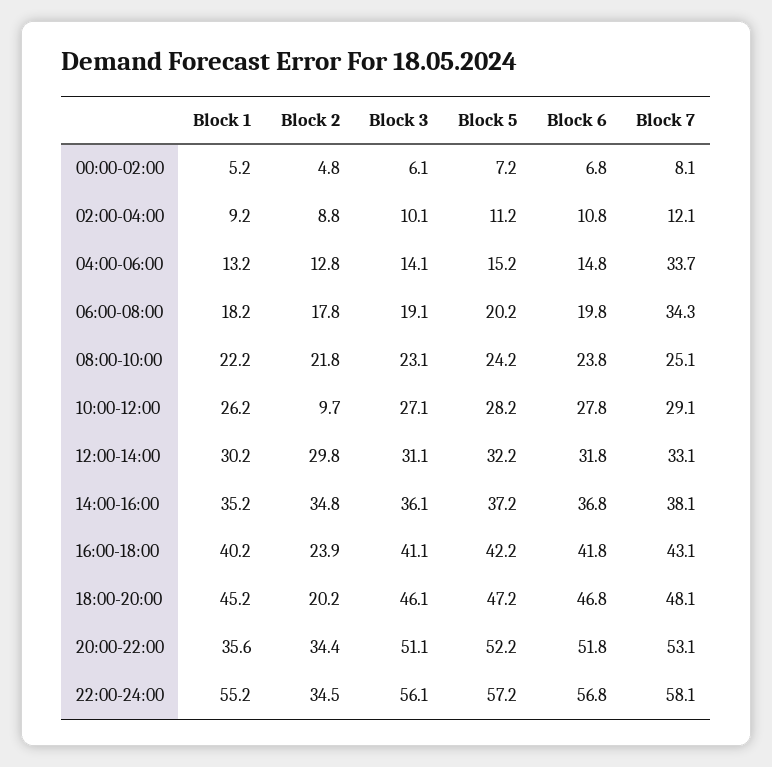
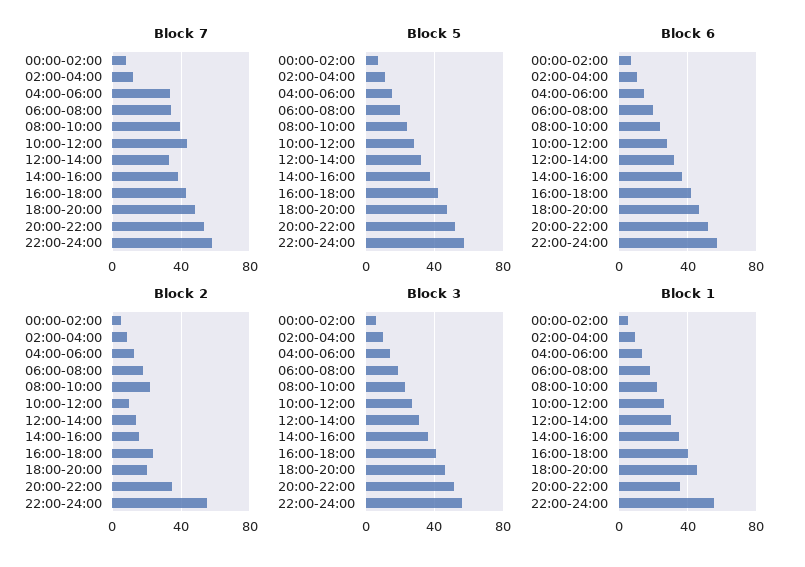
Block 7, 08:00-10:00: 25.1 -> 40
Block 7, 10:00-12:00: 29.1 -> 45
Block 2, 12:00-14:00: 29.8 -> 15
Block 2, 14:00-16:00: 34.8 -> 15
Block 2, 22:00-24:00: 34.5 -> 55

